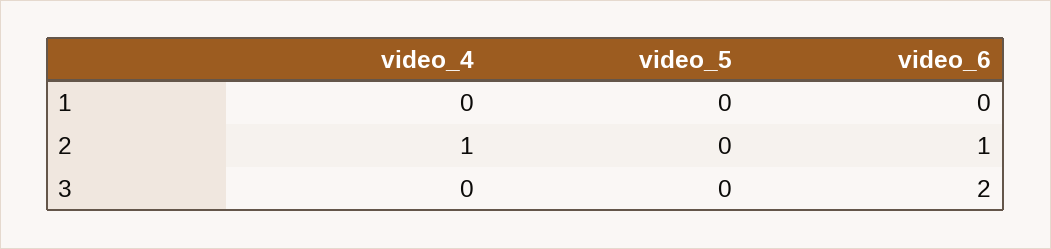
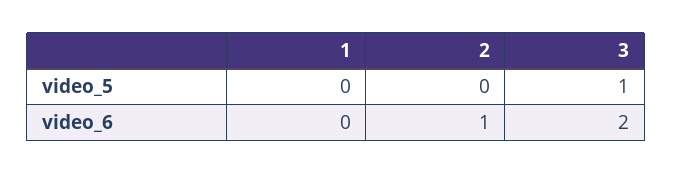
video_4, 1: 0 -> none
video_4, 2: 1 -> none
video_4, 3: 0 -> none
video_5, 3: 0 -> 1

